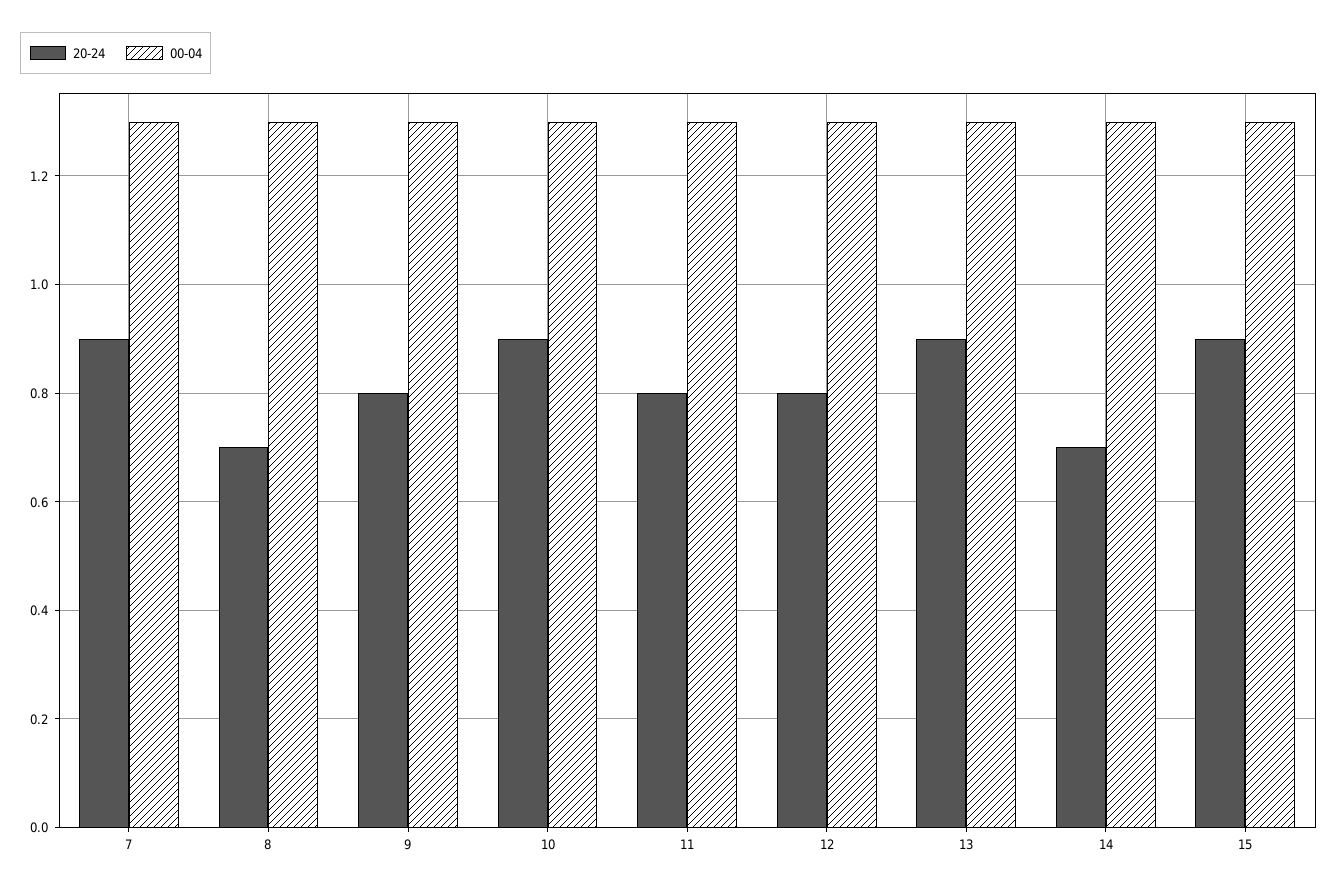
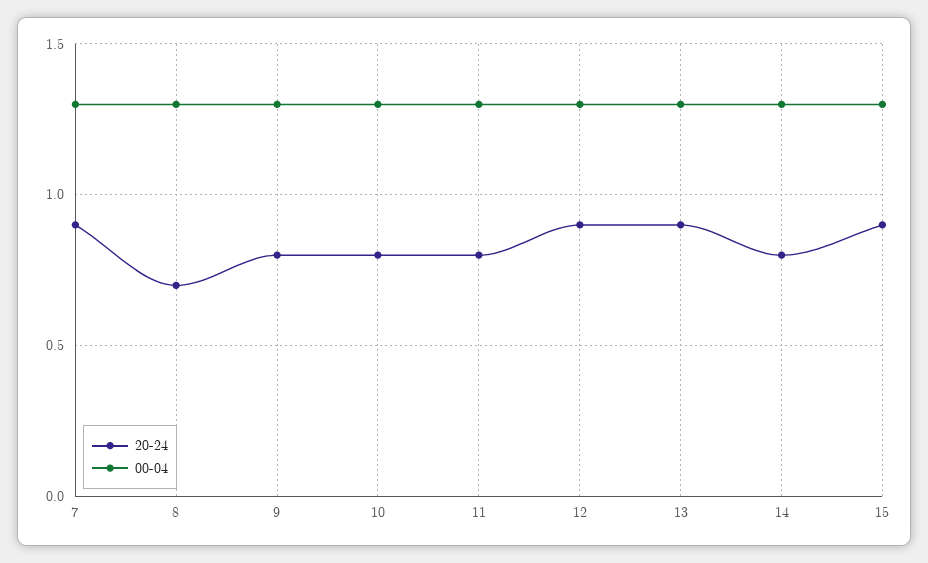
20-24, 10: 0.9 -> 0.8
20-24, 12: 0.8 -> 0.9
20-24, 14: 0.7 -> 0.8

